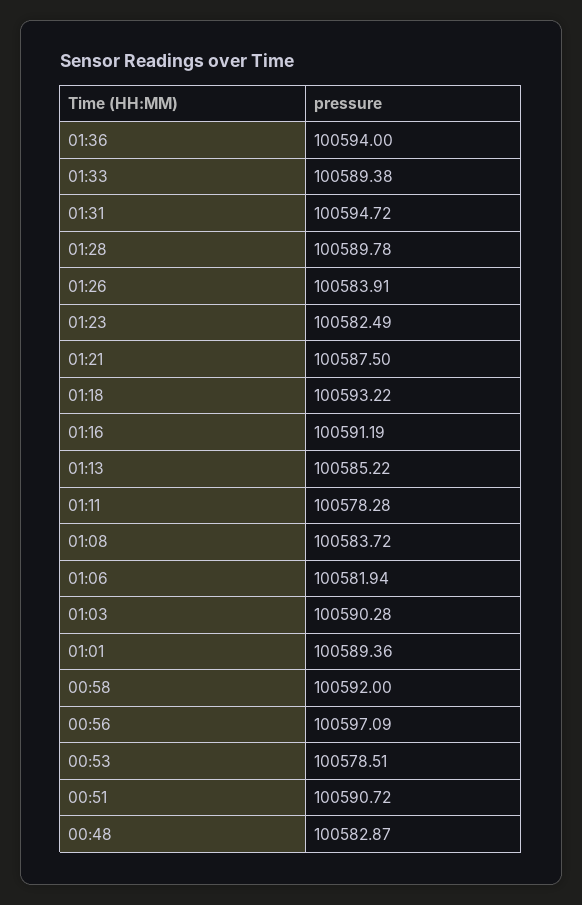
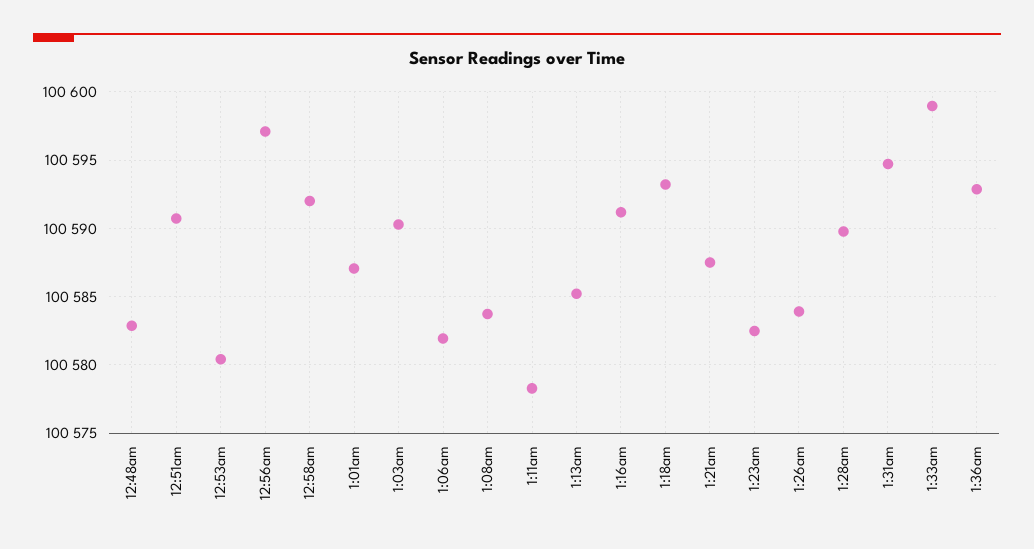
01:36: 100594 -> 100593
01:33: 100589.38 -> 100599
01:01: 100589.36 -> 100587
00:53: 100578.51 -> 100580.5

